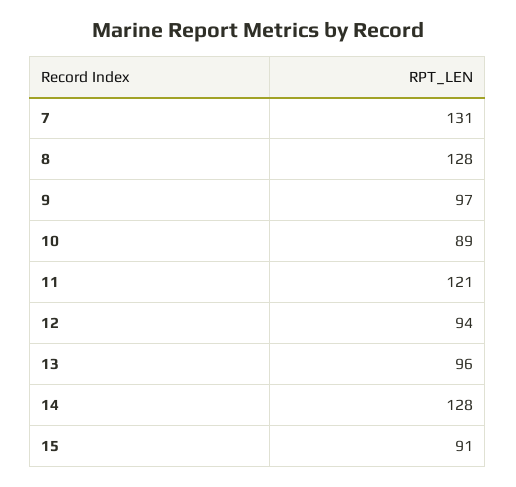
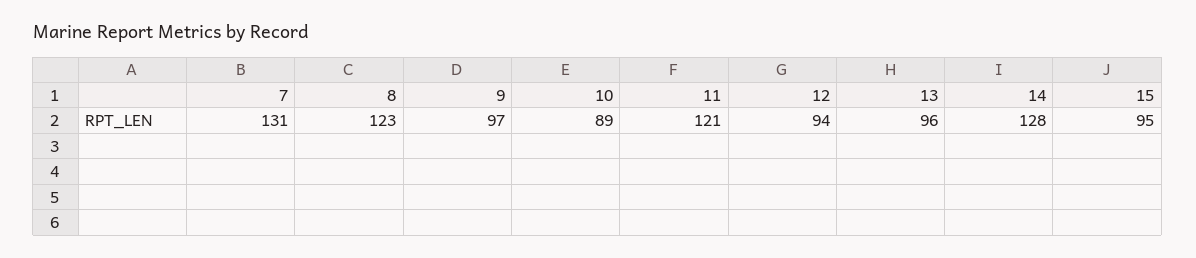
8: 128 -> 123
15: 91 -> 95

